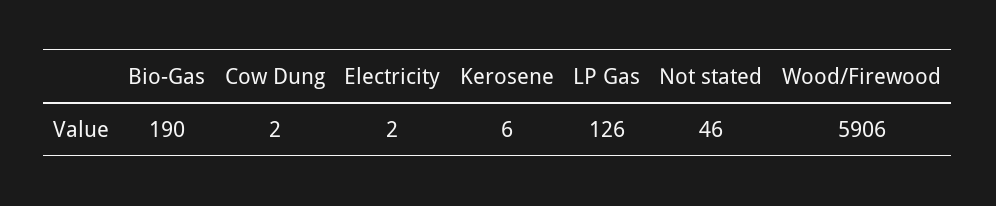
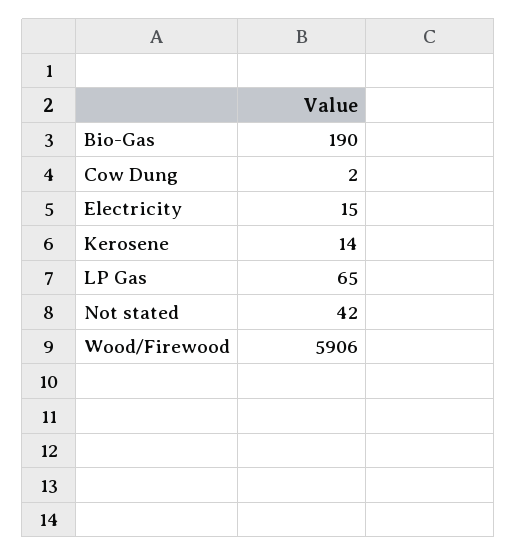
Electricity: 2 -> 15
Kerosene: 6 -> 14
LP Gas: 126 -> 65
Not stated: 46 -> 42

